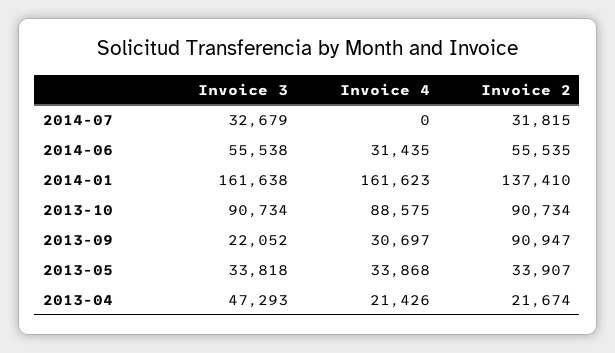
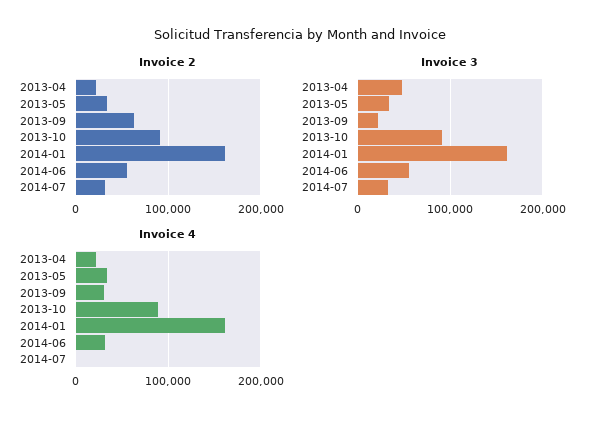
Invoice 2, 2014-01: 137410 -> 160000
Invoice 2, 2013-09: 90947 -> 60000

